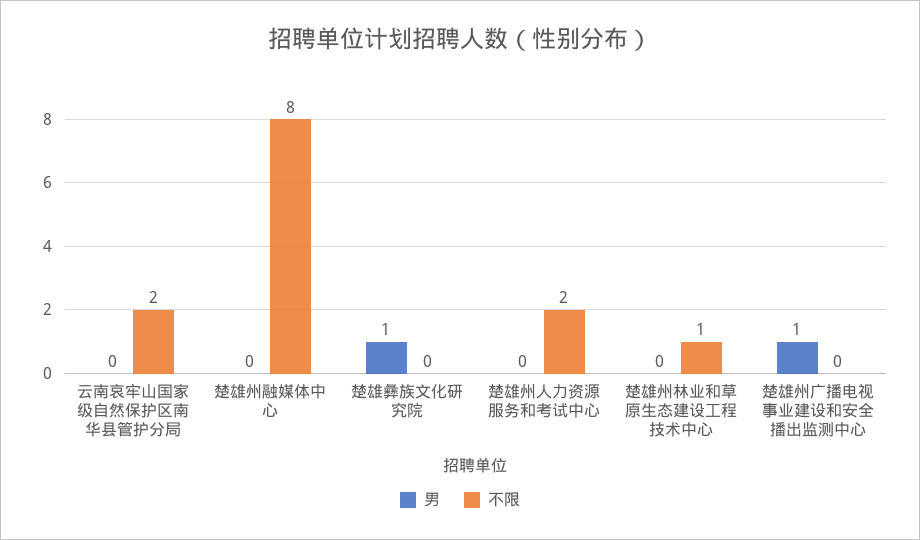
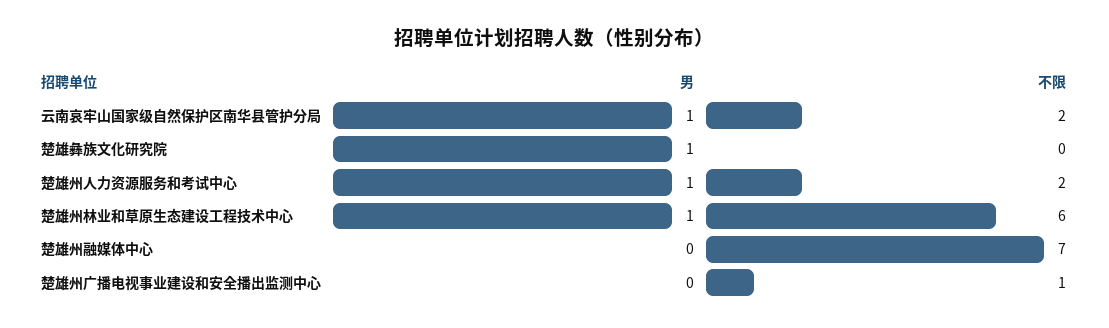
男, 云南哀牢山国家级自然保护区南华县管护分局: 0 -> 1
不限, 楚雄州融媒体中心: 8 -> 7
男, 楚雄州人力资源服务和考试中心: 0 -> 1
男, 楚雄州林业和草原生态建设工程技术中心: 0 -> 1
不限, 楚雄州林业和草原生态建设工程技术中心: 1 -> 6
男, 楚雄州广播电视事业建设和安全播出监测中心: 1 -> 0
不限, 楚雄州广播电视事业建设和安全播出监测中心: 0 -> 1

